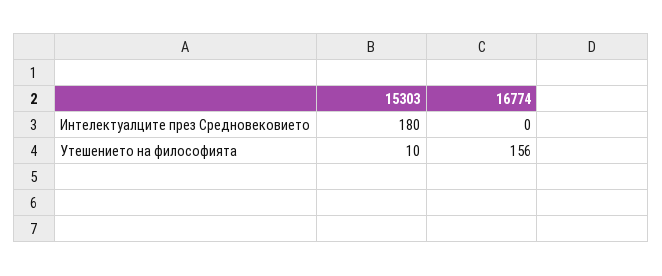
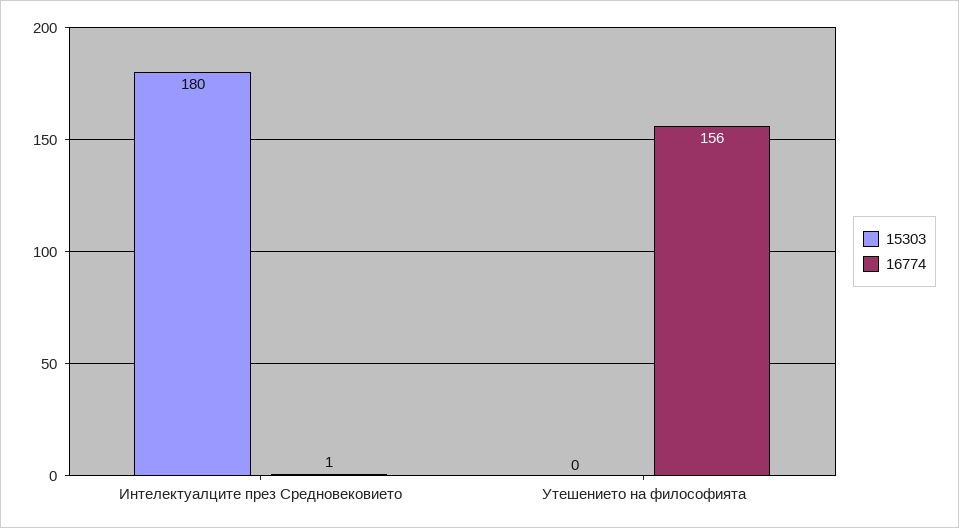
16774, Интелектуалците през Средновековието: 0 -> 1
15303, Утешението на философията: 10 -> 0

